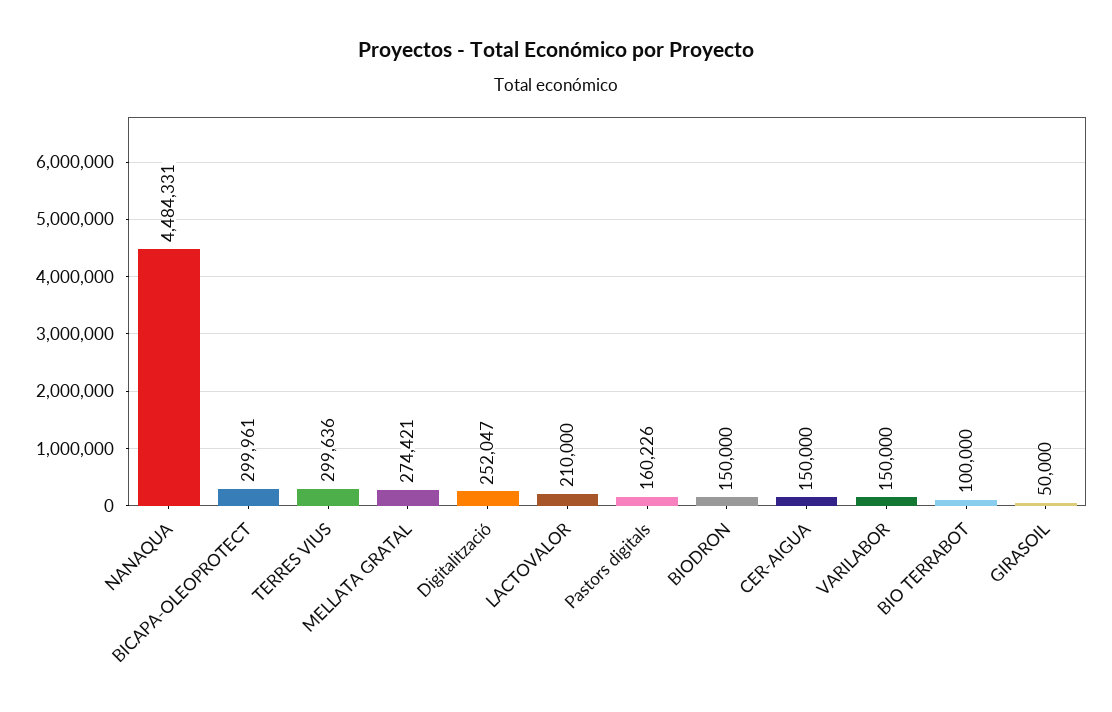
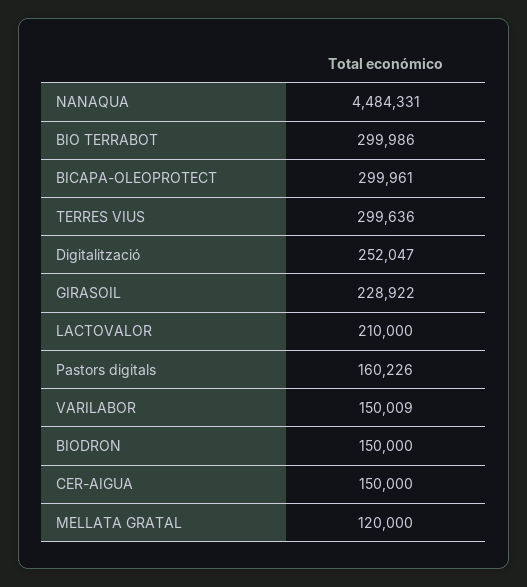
MELLATA GRATAL: 274421 -> 120000
VARILABOR: 150000 -> 150009
BIO TERRABOT: 100000 -> 299986
GIRASOIL: 50000 -> 228922

